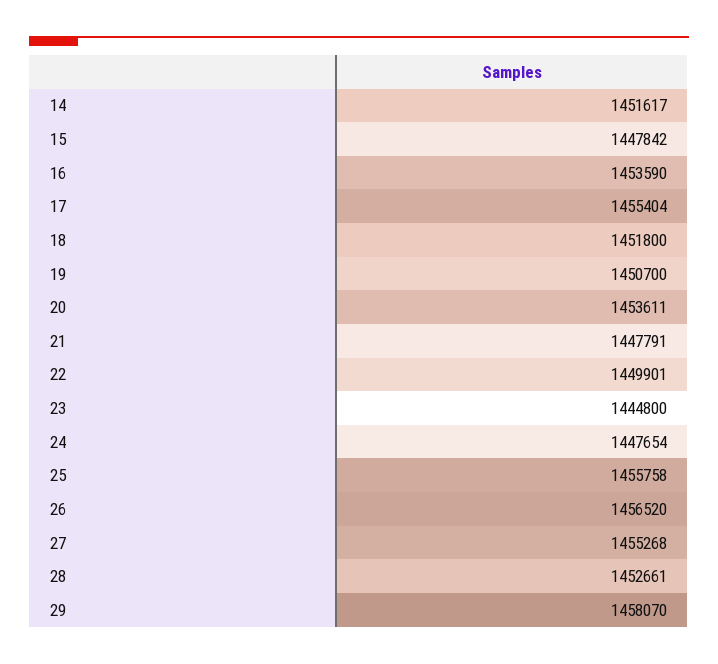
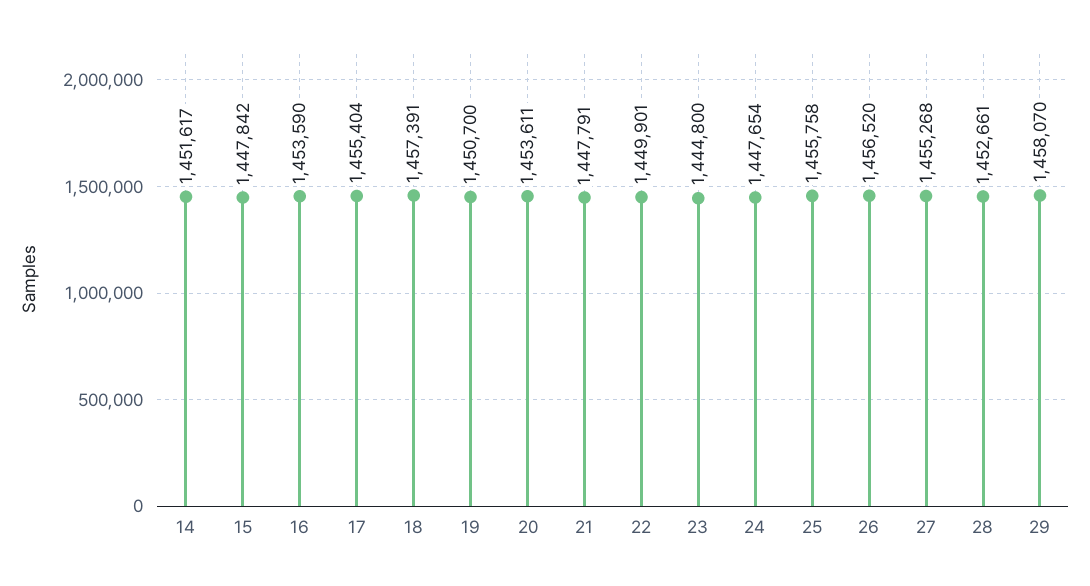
18: 1451800 -> 1457391

